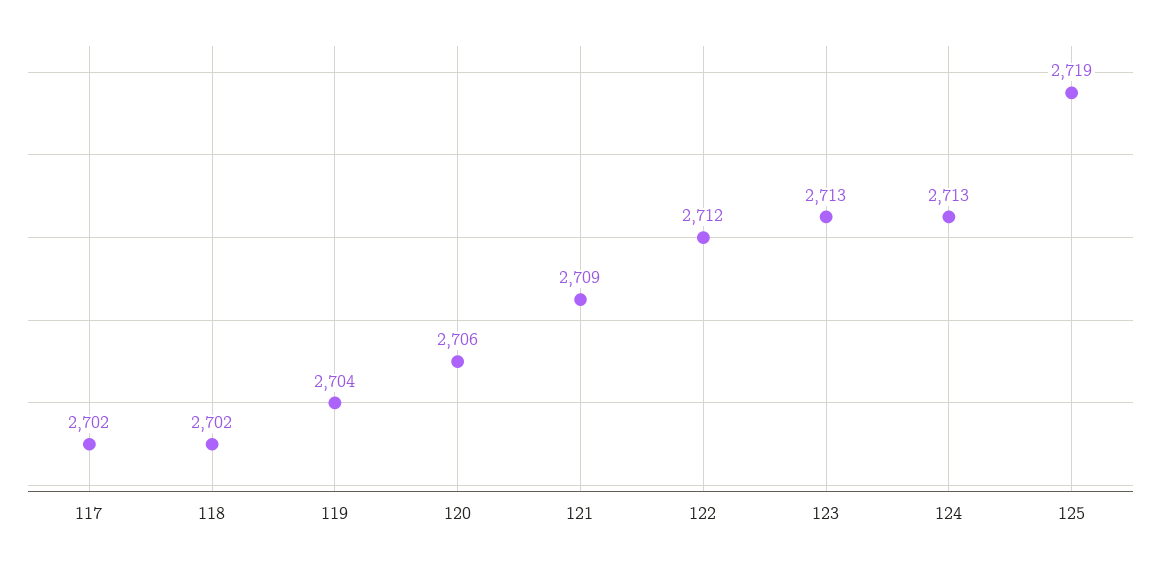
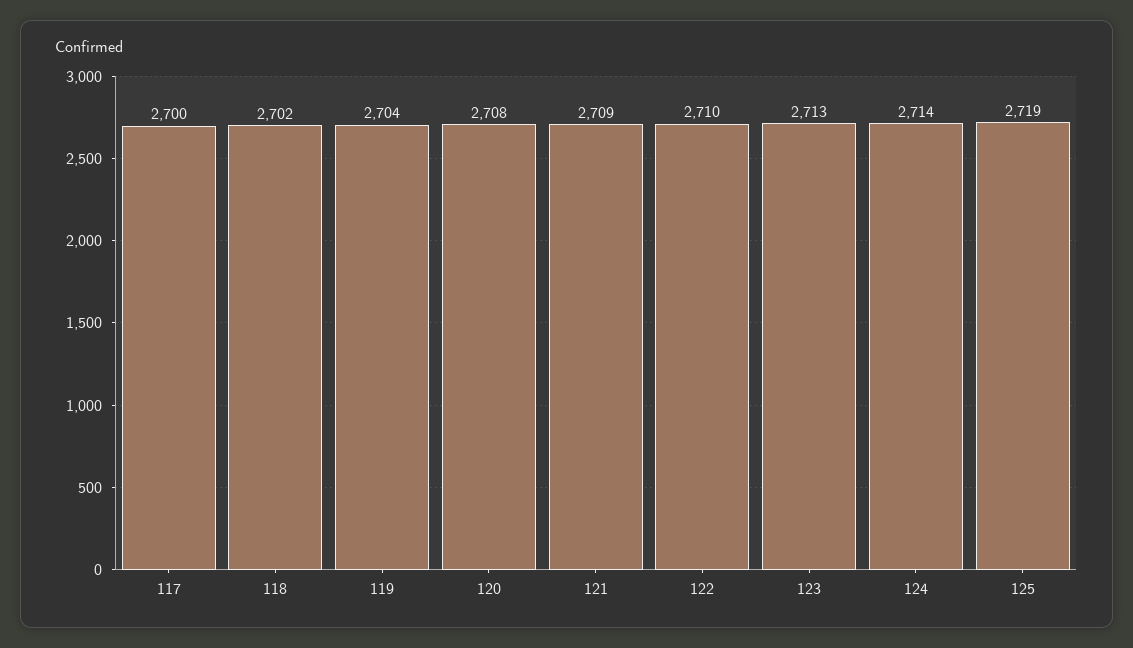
117: 2702 -> 2700
120: 2706 -> 2708
122: 2712 -> 2710
124: 2713 -> 2714

